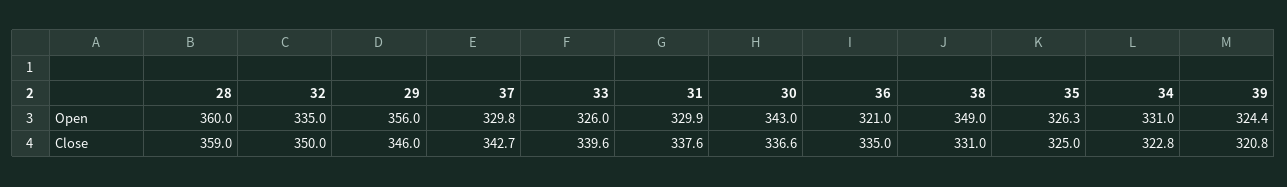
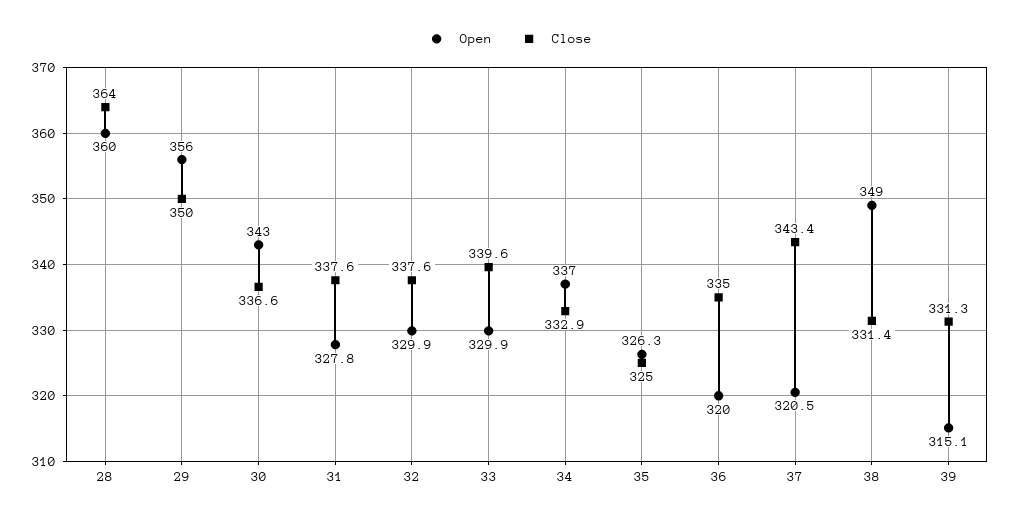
Open, 32: 335 -> 329.9
Open, 37: 329.8 -> 320.5
Open, 33: 326 -> 329.9
Open, 31: 329.9 -> 327.8
Open, 36: 321 -> 320
Open, 34: 331 -> 337
Open, 39: 324.4 -> 315.1
Close, 28: 359 -> 364
Close, 32: 350 -> 337.6
Close, 29: 346 -> 350
Close, 37: 342.7 -> 343.4
Close, 38: 331 -> 331.4
Close, 34: 322.8 -> 332.9
Close, 39: 320.8 -> 331.3

